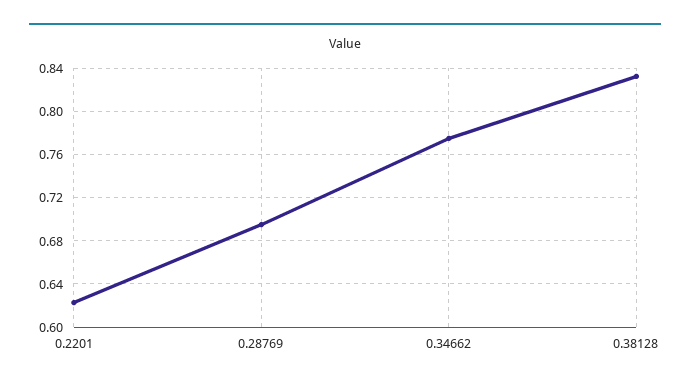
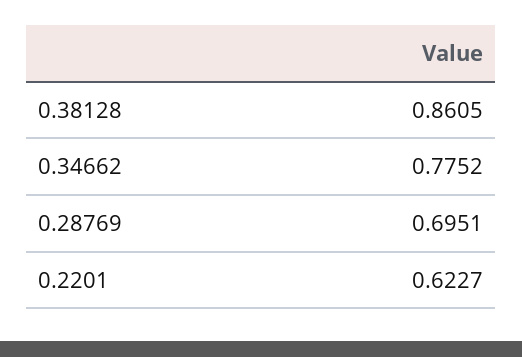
0.38128: 0.83 -> 0.8605

